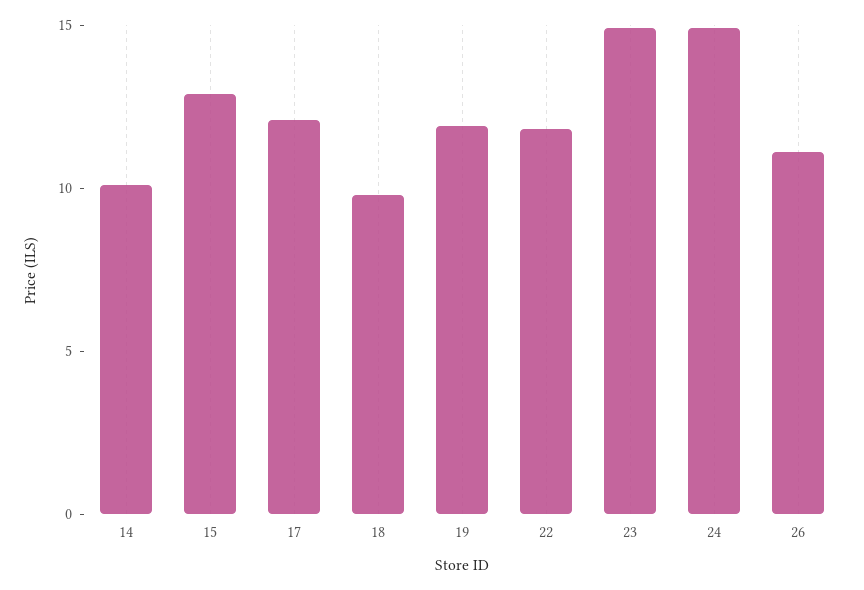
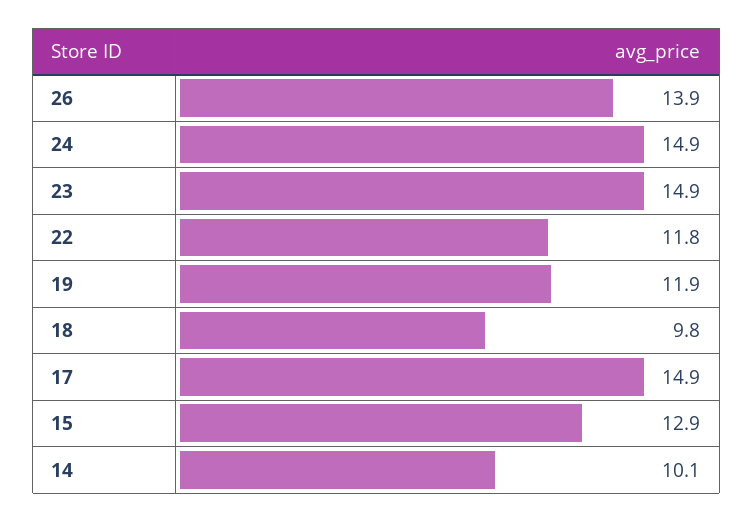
17: 12 -> 14.9
26: 11 -> 13.9

